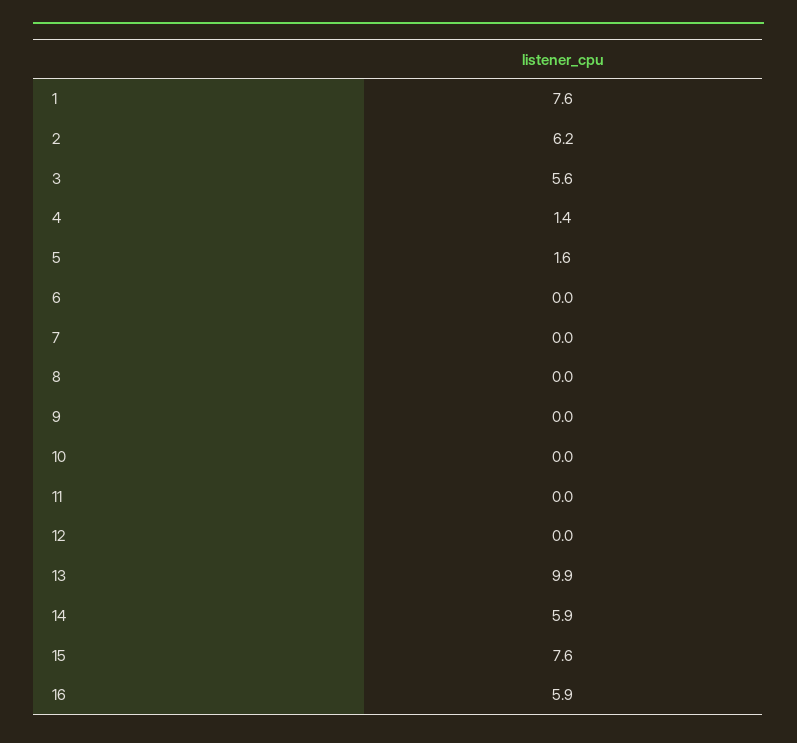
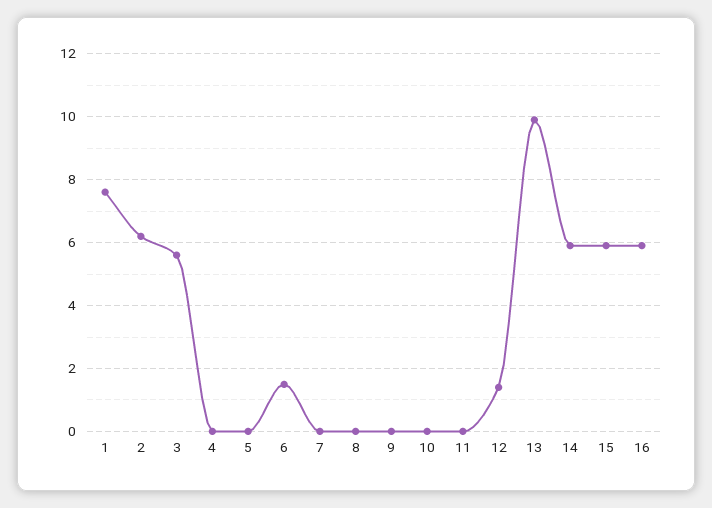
4: 1.4 -> 0
5: 1.6 -> 0
6: 0 -> 1.5
12: 0 -> 1.5
15: 7.6 -> 6

